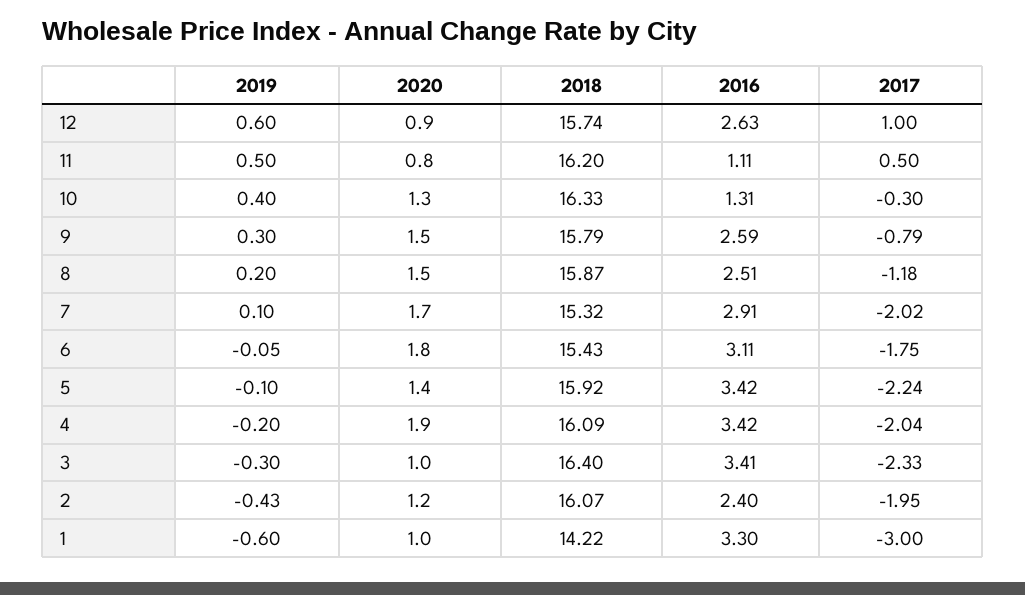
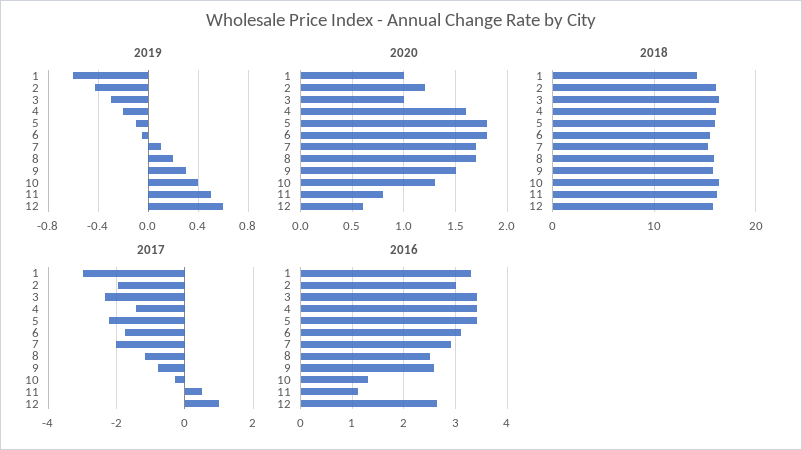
2020, 12: 0.9 -> 0.6
2020, 8: 1.5 -> 1.7
2020, 5: 1.4 -> 1.8
2020, 4: 1.9 -> 1.6
2017, 4: -2.04 -> -1.4
2016, 2: 2.4 -> 3

